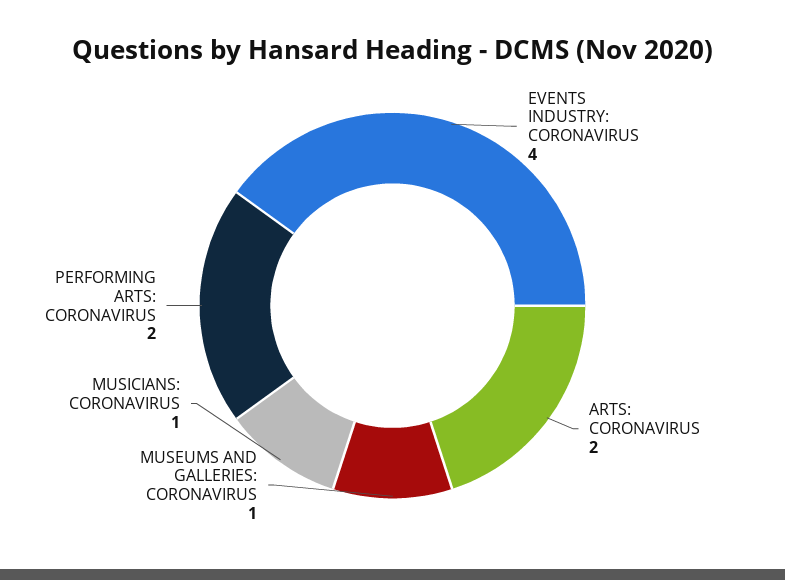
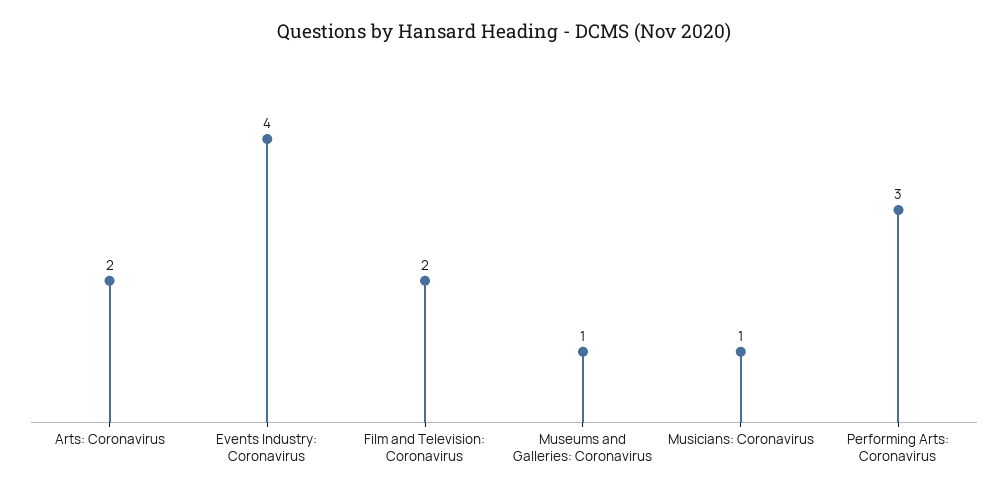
PERFORMING ARTS: CORONAVIRUS: 2 -> 3
Film and Television: Coronavirus: none -> 2

